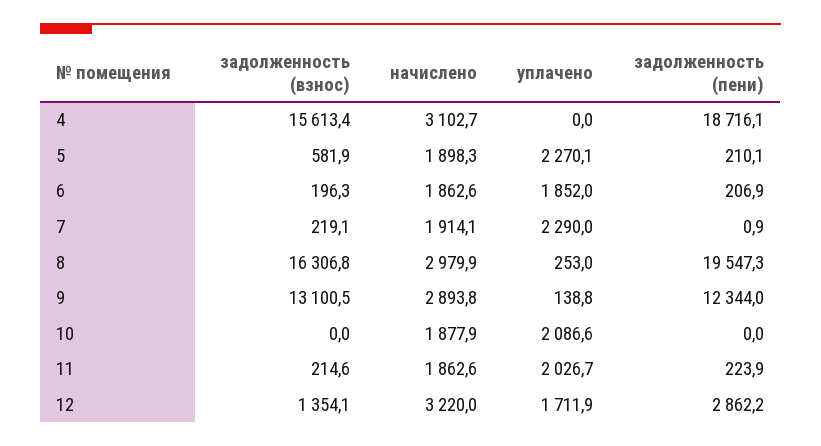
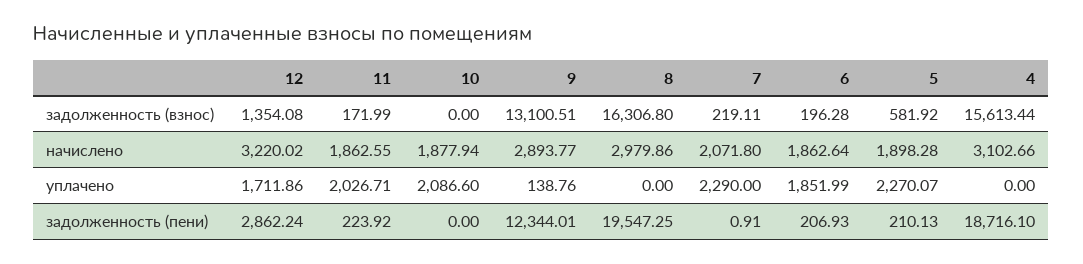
начислено, 7: 1914.1 -> 2071.8
уплачено, 8: 253 -> 0
задолженность (взнос), 11: 214.6 -> 171.99

